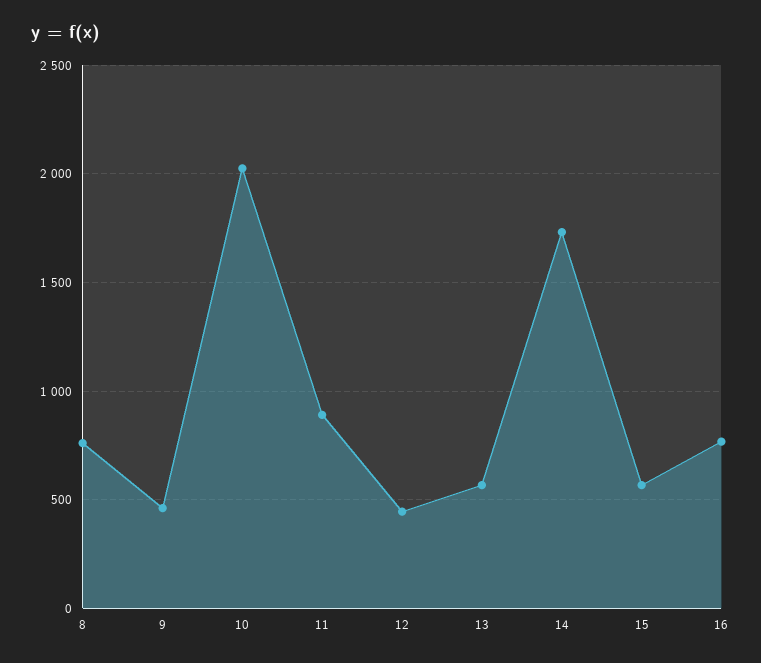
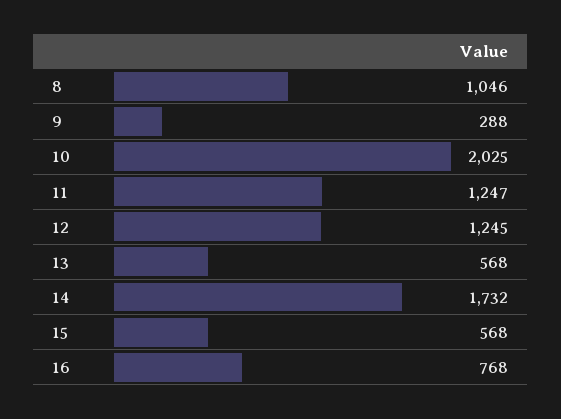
8: 750 -> 1046
9: 450 -> 288
11: 900 -> 1247
12: 450 -> 1245

